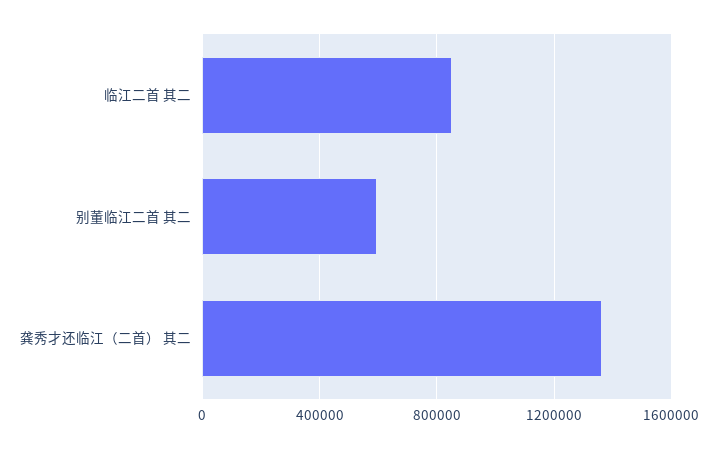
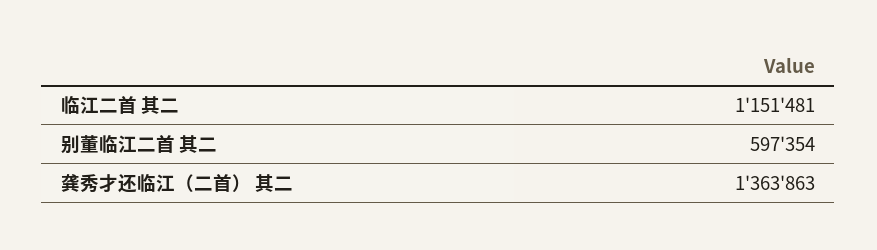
临江二首 其二: 850000 -> 1151481

